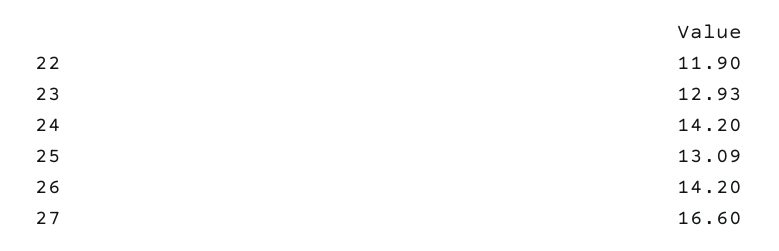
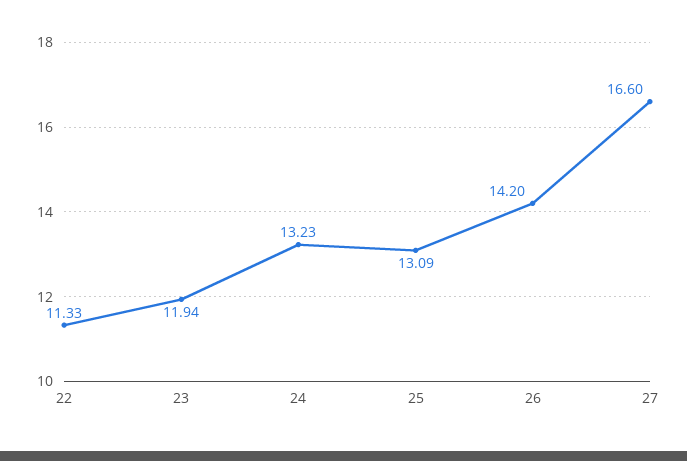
22: 11.9 -> 11.33
23: 12.93 -> 11.94
24: 14.2 -> 13.23

